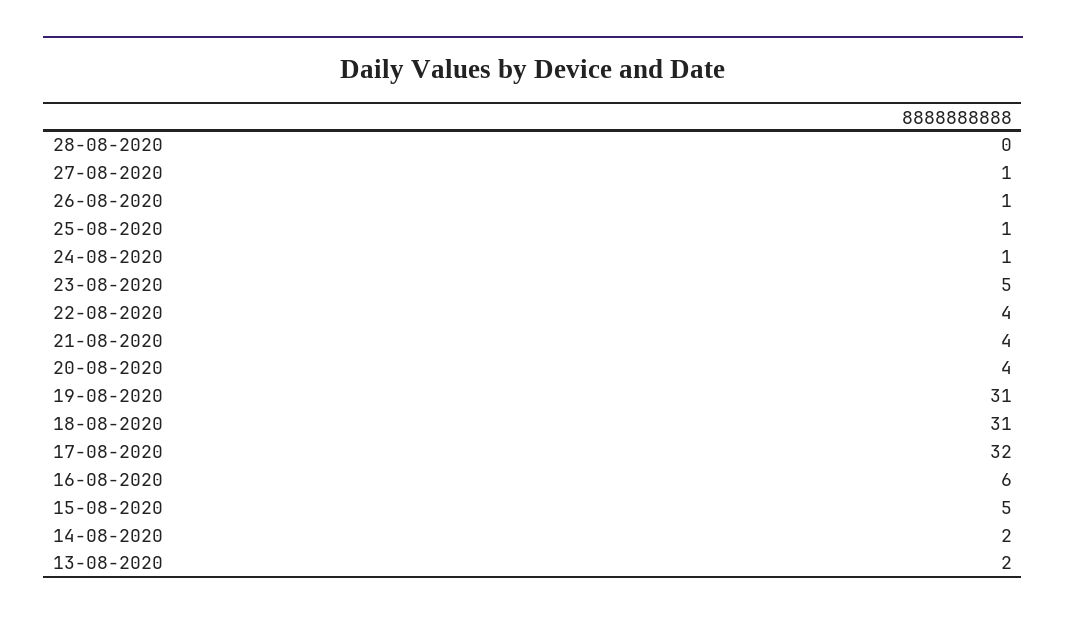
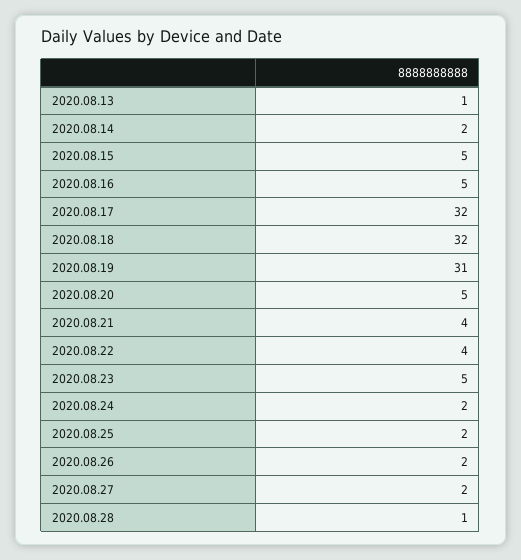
28-08-2020: 0 -> 1
27-08-2020: 1 -> 2
26-08-2020: 1 -> 2
25-08-2020: 1 -> 2
24-08-2020: 1 -> 2
20-08-2020: 4 -> 5
18-08-2020: 31 -> 32
16-08-2020: 6 -> 5
13-08-2020: 2 -> 1

